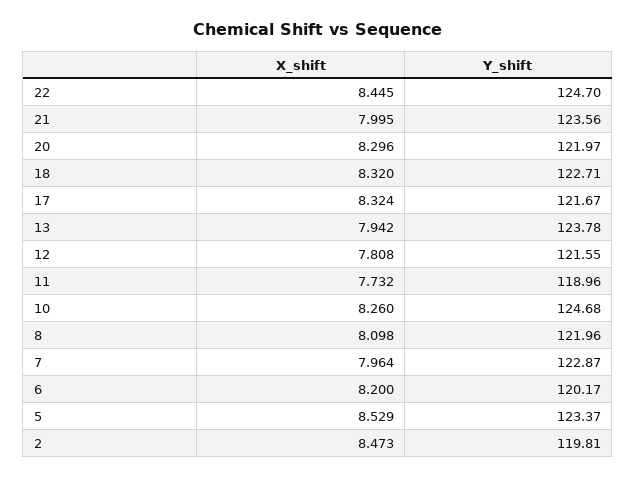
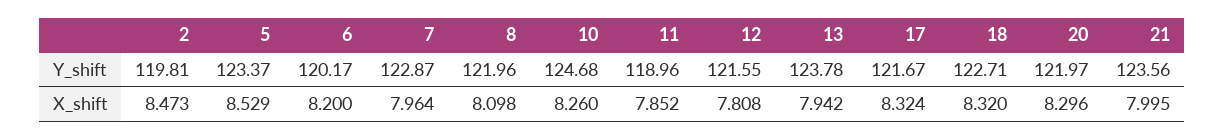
X_shift, 22: 8.445 -> none
Y_shift, 22: 124.7 -> none
X_shift, 11: 7.732 -> 7.852

